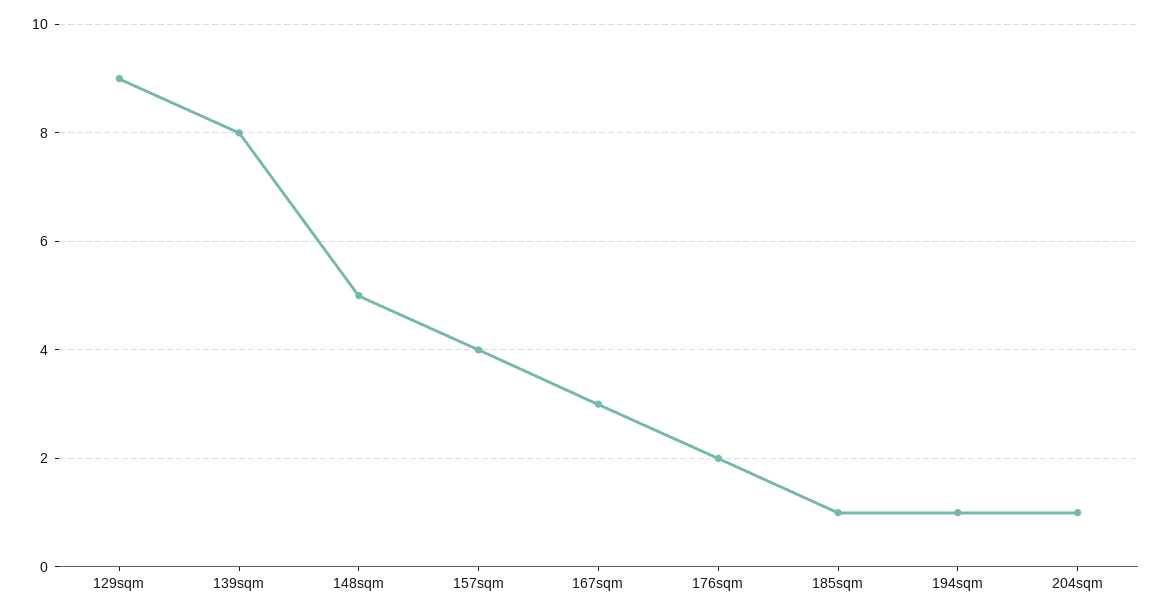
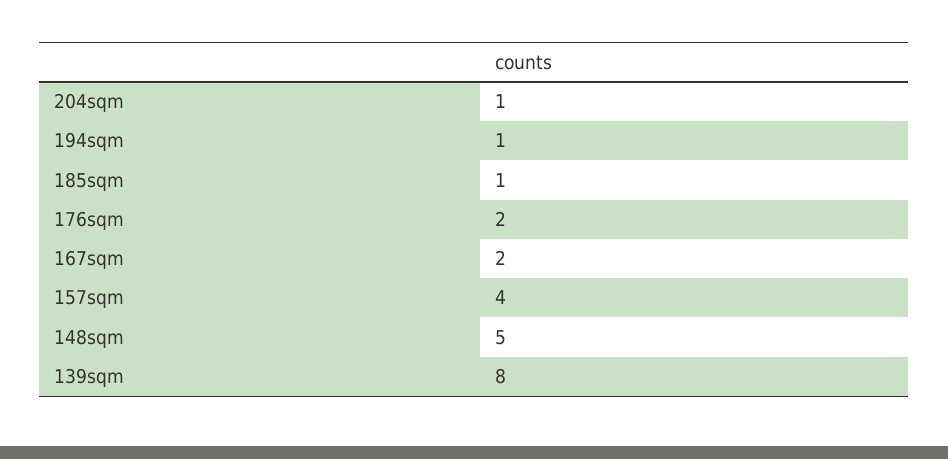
129sqm: 9 -> none
167sqm: 3 -> 2

